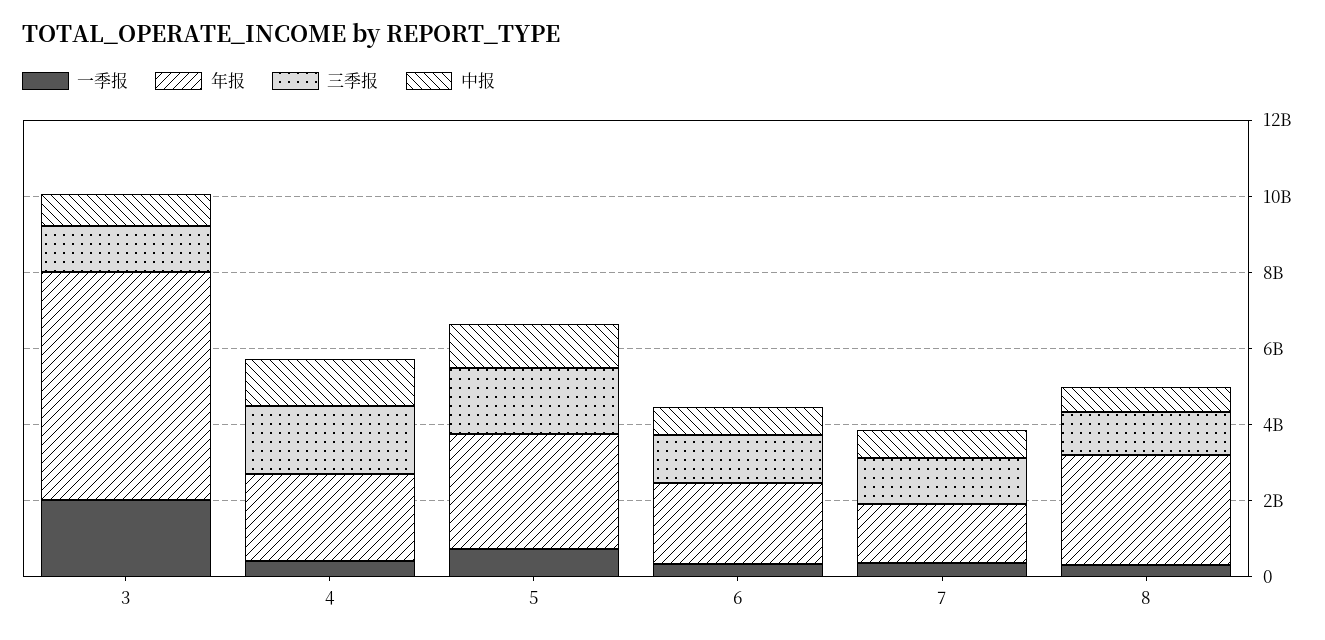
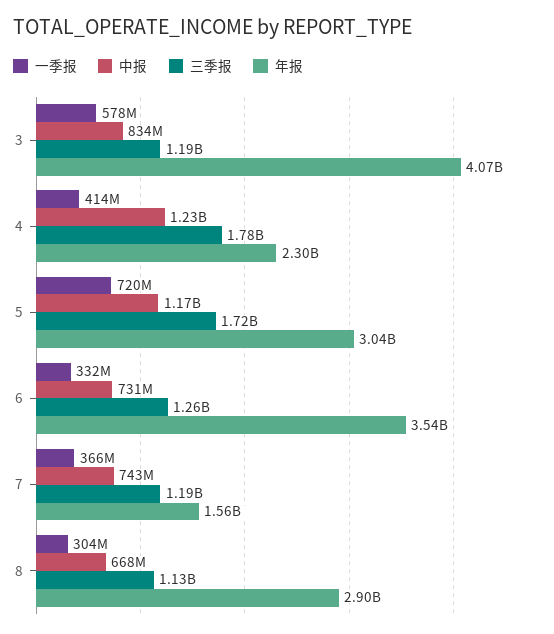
一季报, 3: 2000000000 -> 578000000
年报, 3: 6000000000 -> 4070000000
年报, 6: 2000000000 -> 3540000000

